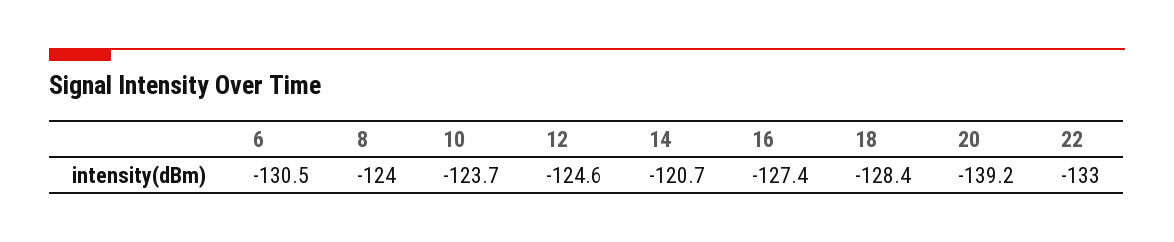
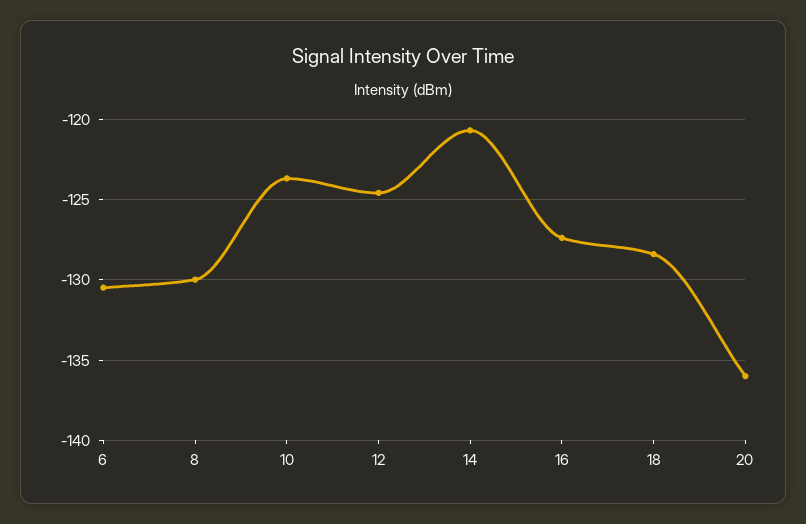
8: -124 -> -130
20: -139.2 -> -136
22: -133 -> none

